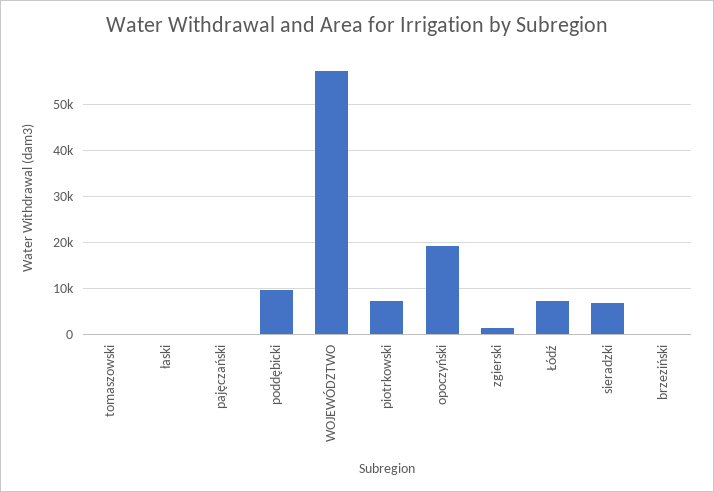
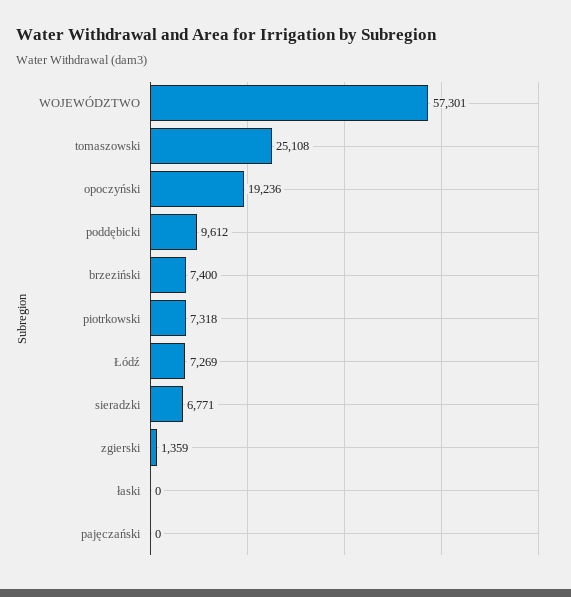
tomaszowski: 0 -> 25108
brzeziński: 0 -> 7400

